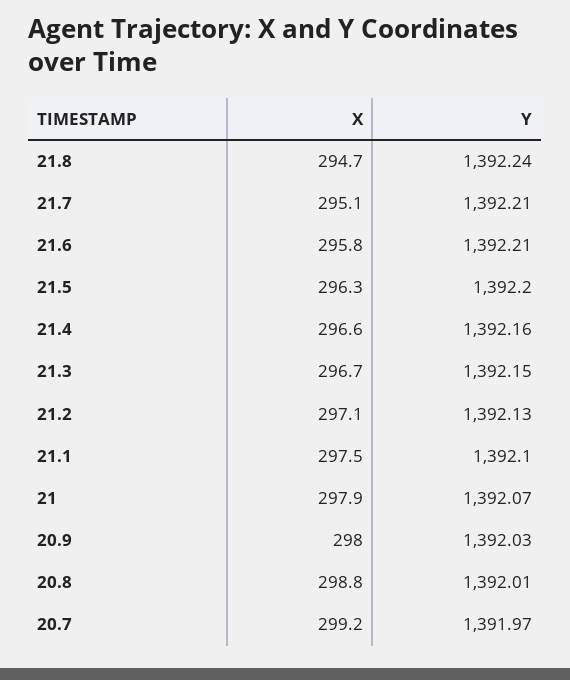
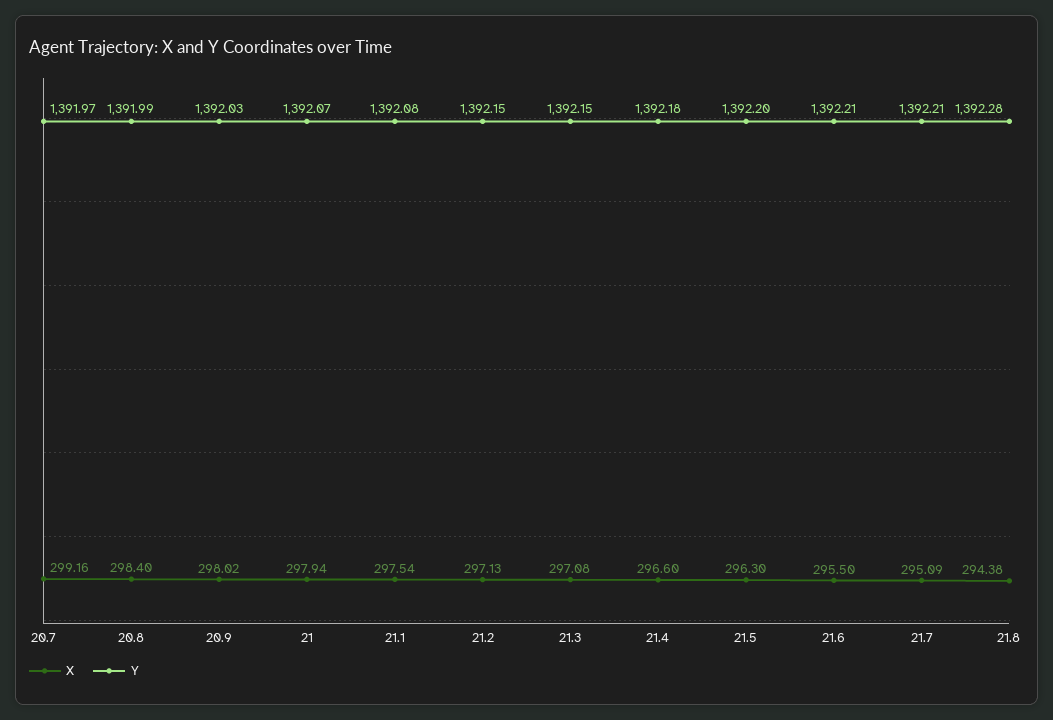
X, 21.8: 294.7 -> 294.38
Y, 21.8: 1392.24 -> 1392.28
X, 21.6: 295.8 -> 295.5
Y, 21.4: 1392.16 -> 1392.18
X, 21.3: 296.7 -> 297.08
Y, 21.2: 1392.13 -> 1392.15
Y, 21.1: 1392.1 -> 1392.08
X, 20.8: 298.8 -> 298.4
Y, 20.8: 1392.01 -> 1391.99

